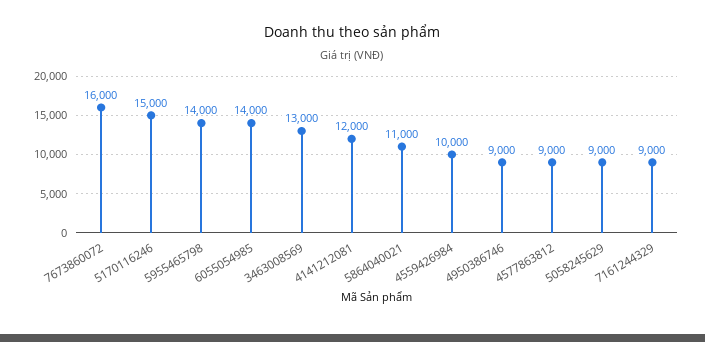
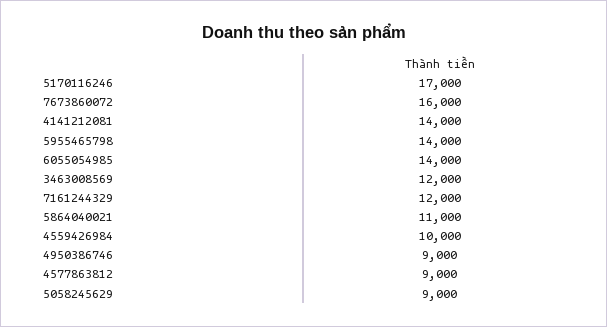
5170116246: 15000 -> 17000
3463008569: 13000 -> 12000
4141212081: 12000 -> 14000
7161244329: 9000 -> 12000

